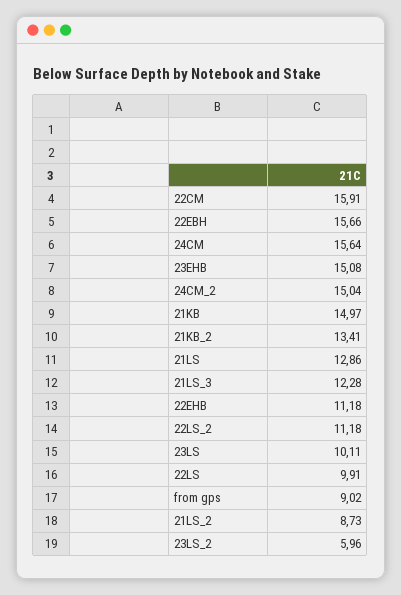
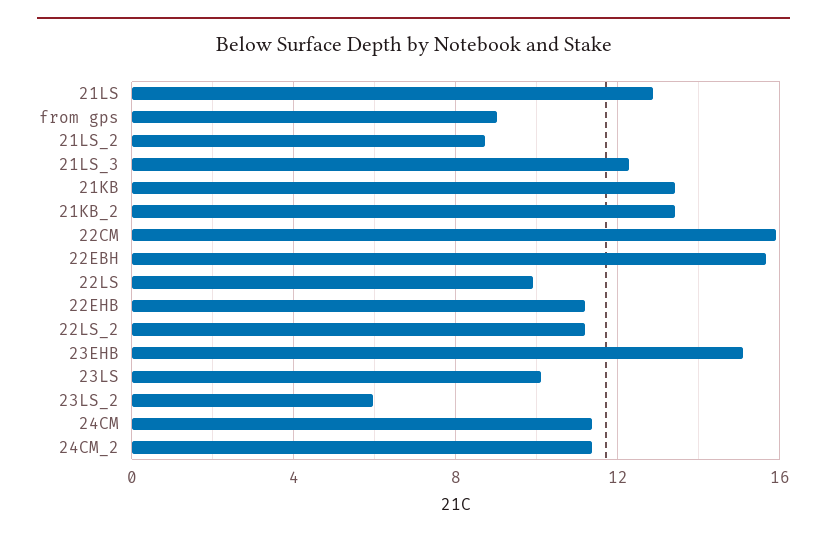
24CM: 15.64 -> 11.5
24CM_2: 15.04 -> 11.5
21KB: 14.97 -> 13.5

